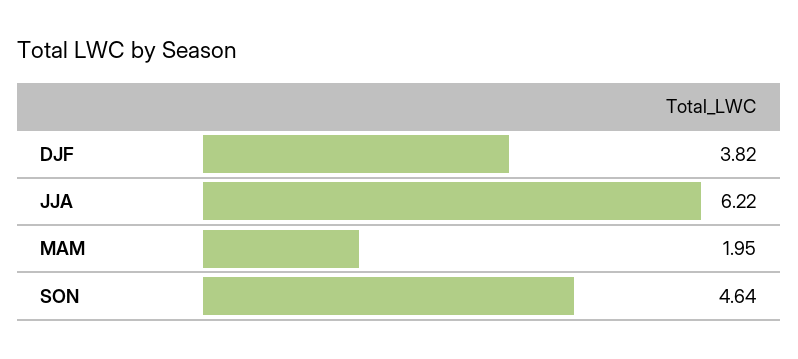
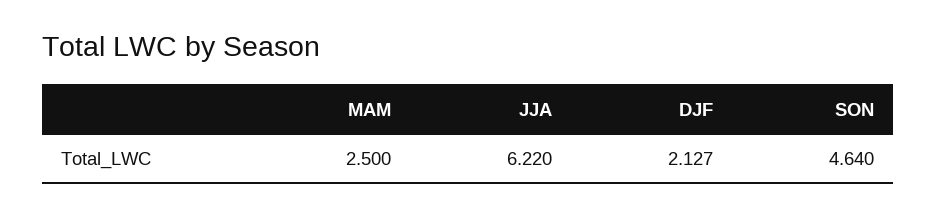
DJF: 3.82 -> 2.127
MAM: 1.95 -> 2.5

